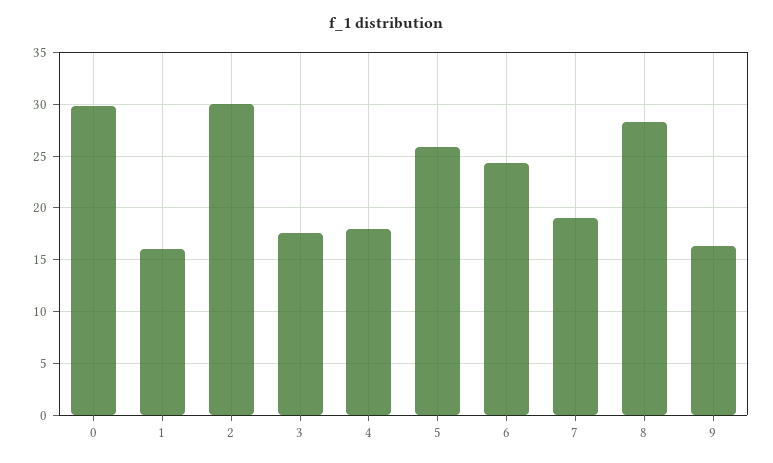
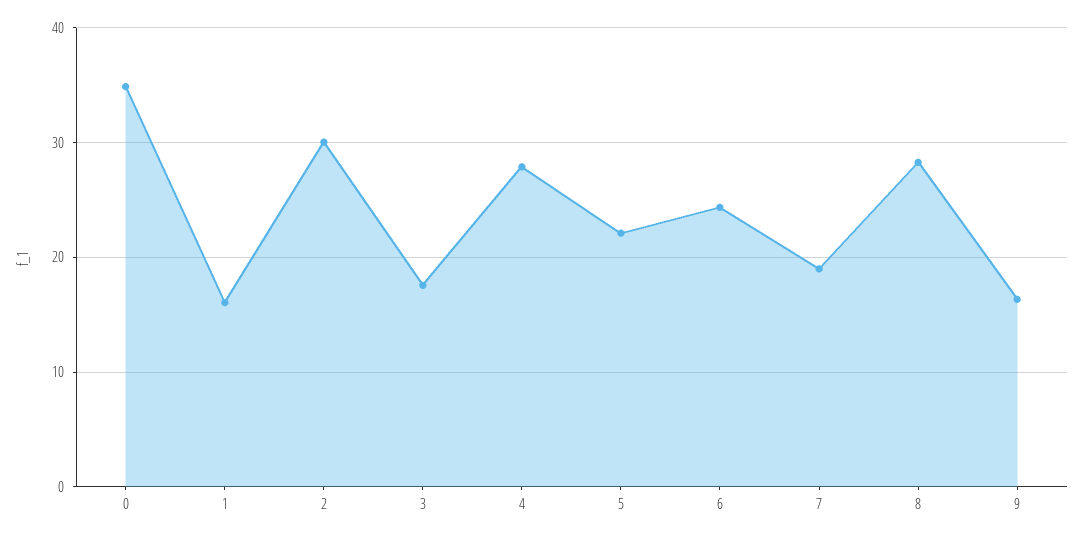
0: 30 -> 35
4: 18 -> 28
5: 26 -> 22

